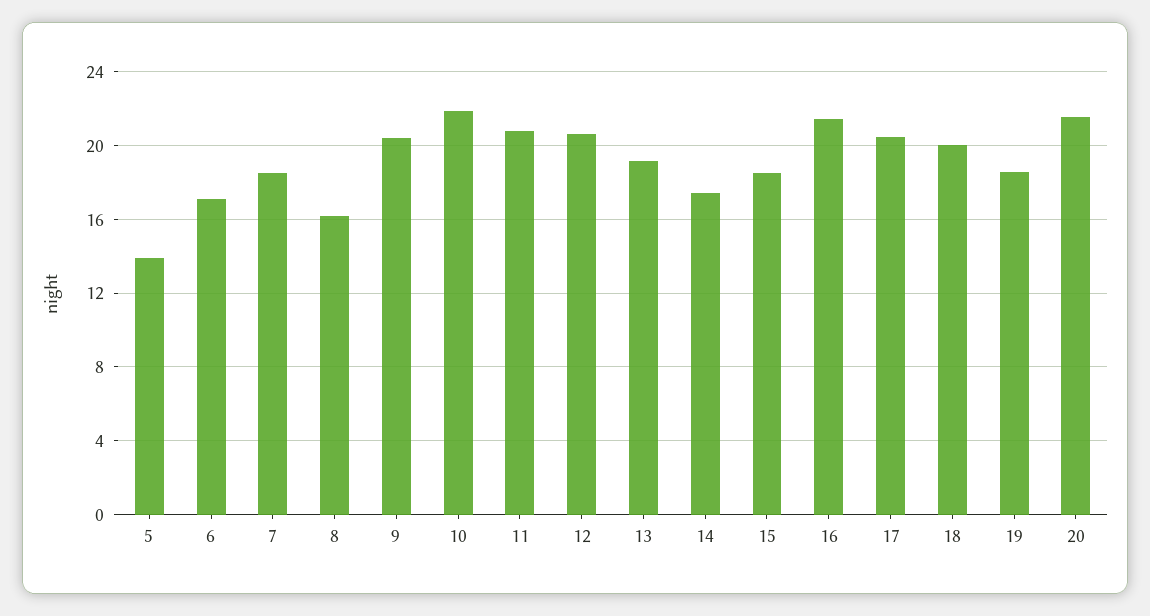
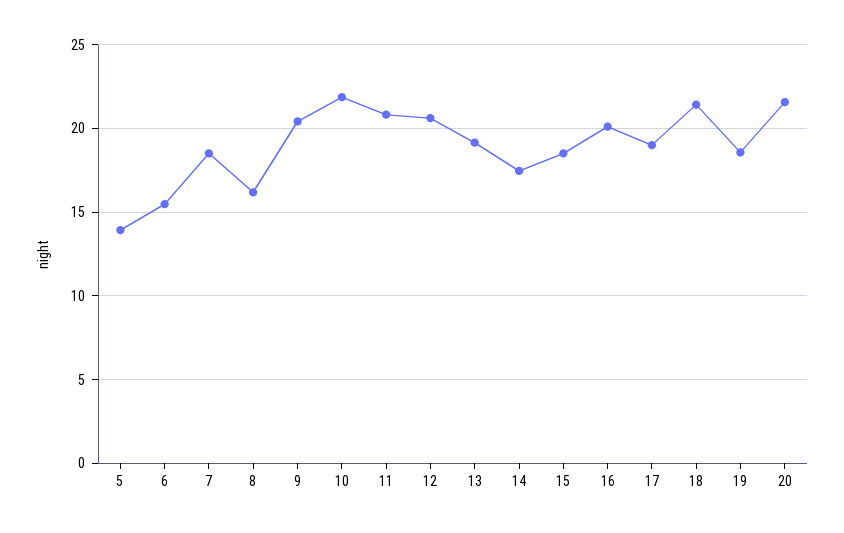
6: 17 -> 15.5
16: 21.5 -> 20
17: 20.5 -> 19
18: 20 -> 21.5

